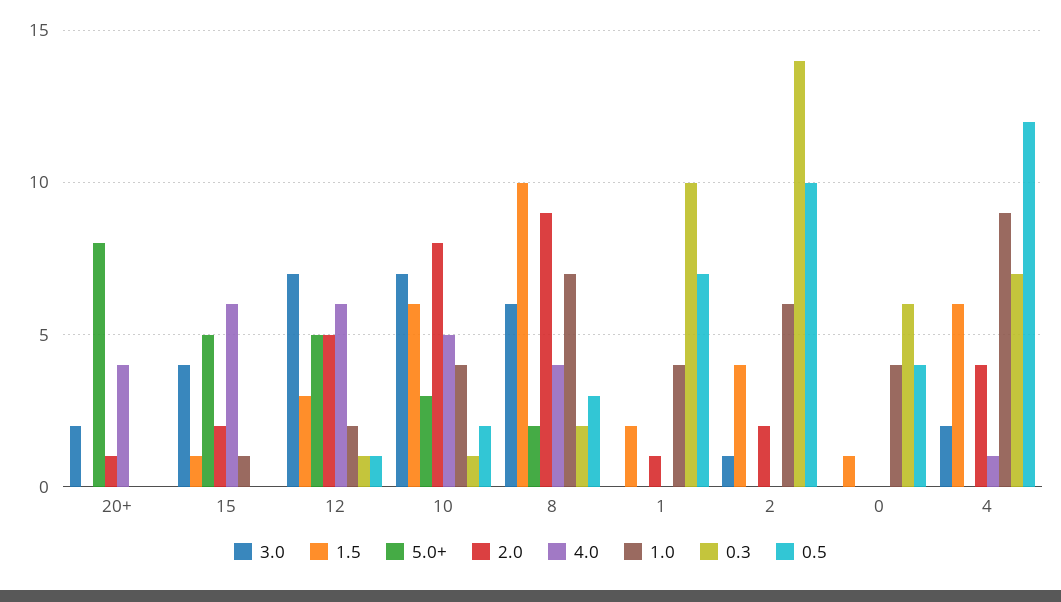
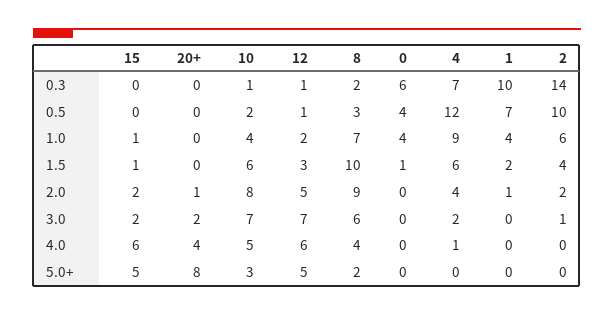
3.0, 15: 4 -> 2

